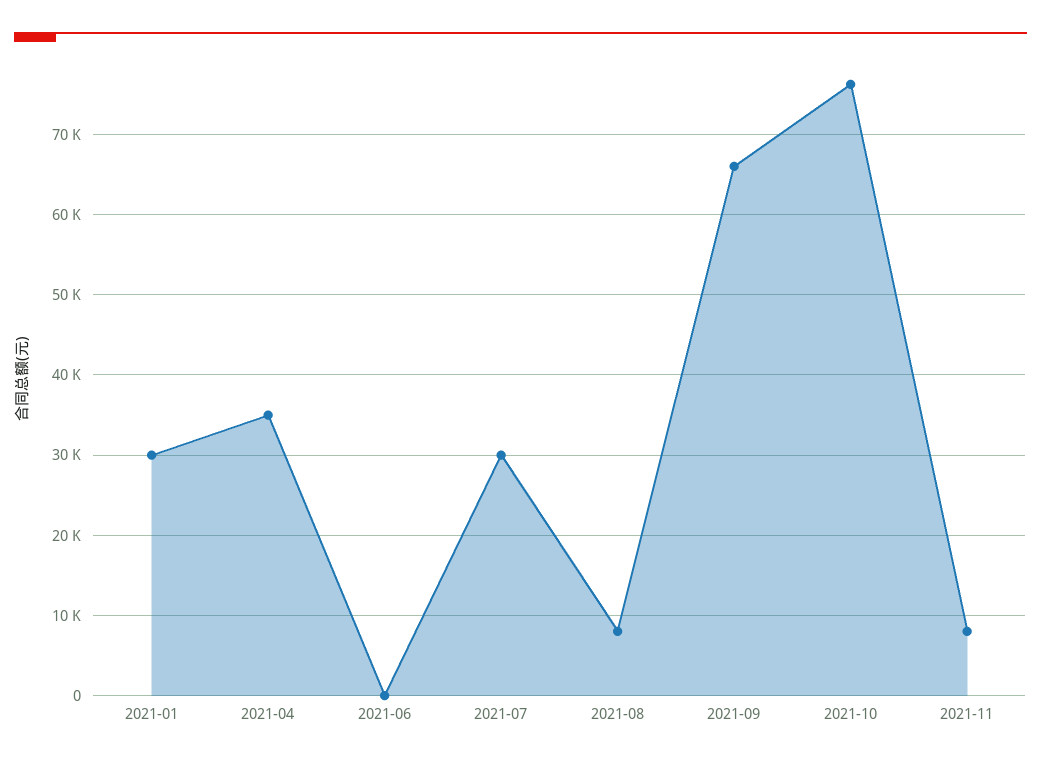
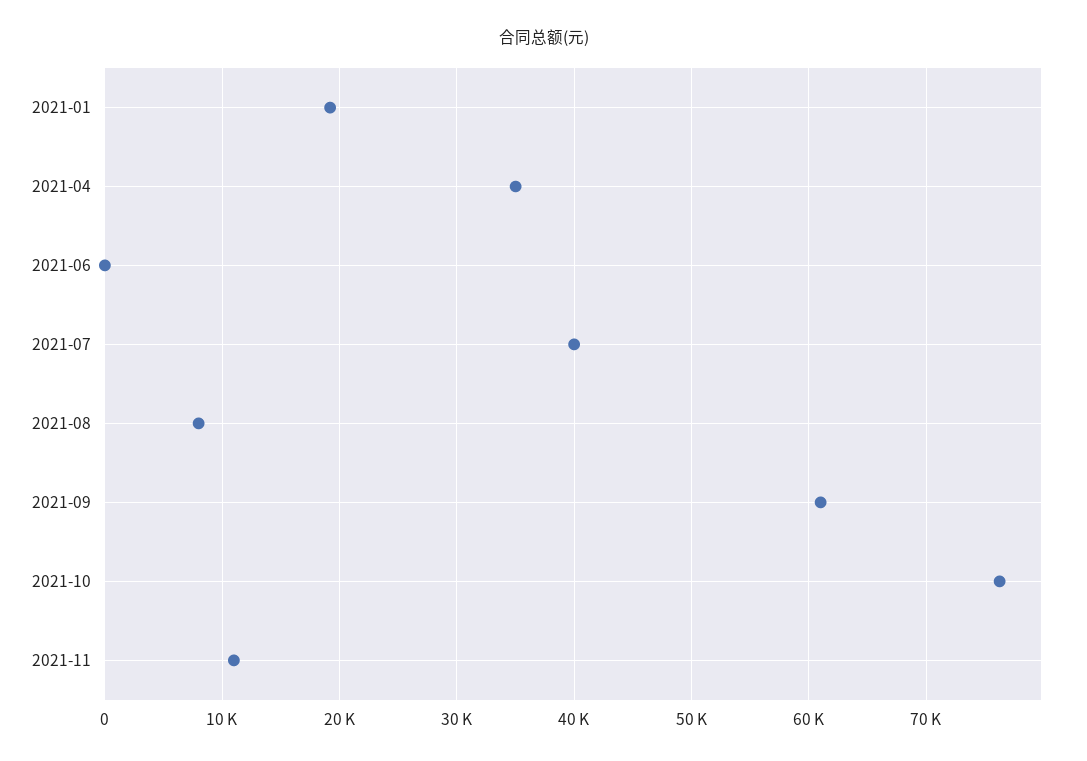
2021-01: 30000 -> 19000
2021-07: 30000 -> 40000
2021-09: 66000 -> 61000
2021-11: 8000 -> 11000

